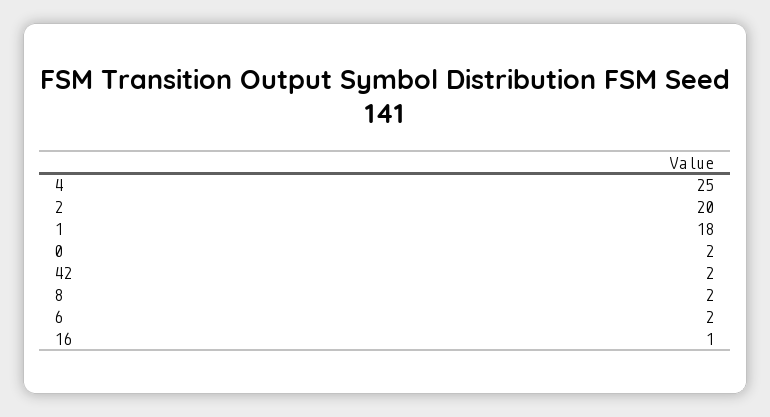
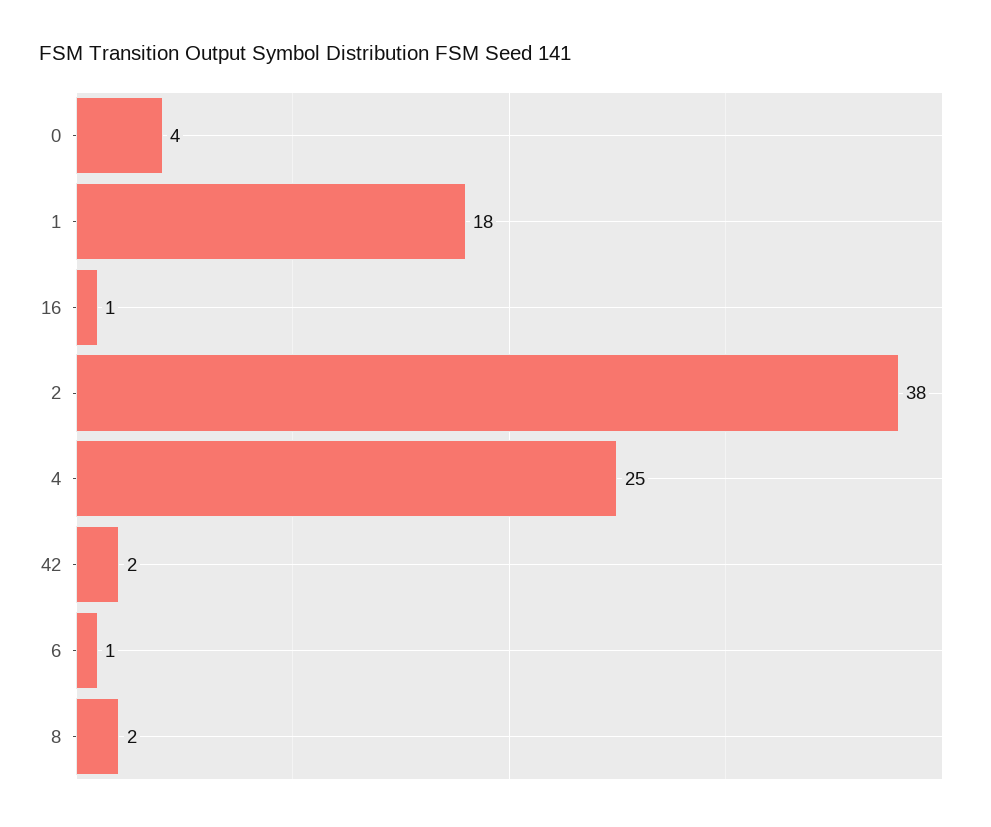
2: 20 -> 38
0: 2 -> 4
6: 2 -> 1

